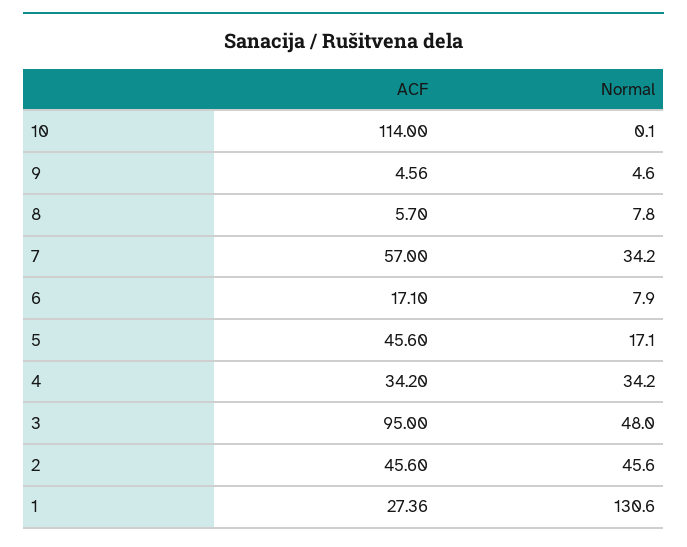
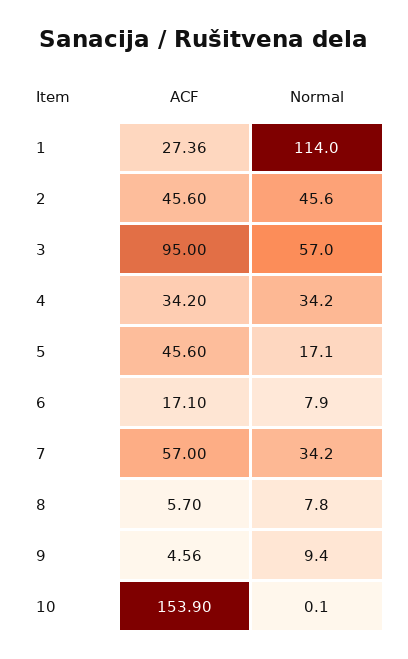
ACF, 10: 114 -> 153.9
Normal, 9: 4.6 -> 9.4
Normal, 3: 48 -> 57
Normal, 1: 130.6 -> 114

